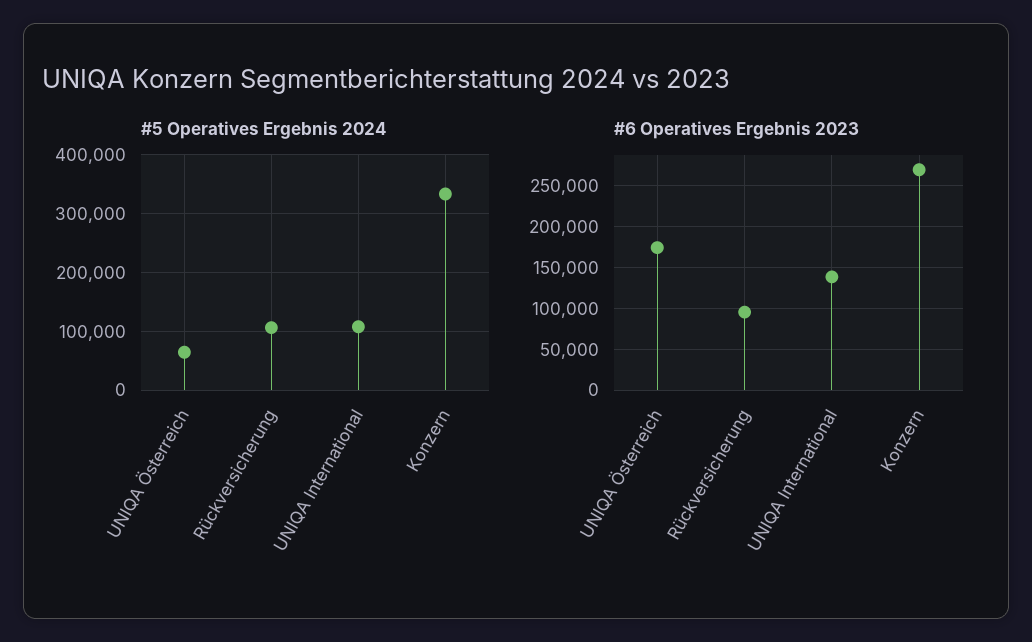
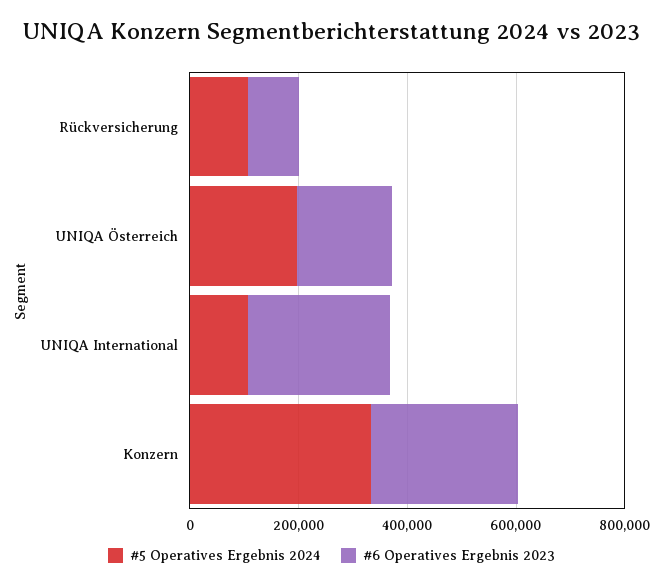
#5 Operatives Ergebnis 2024, UNIQA Österreich: 60000 -> 200000
#6 Operatives Ergebnis 2023, UNIQA International: 140000 -> 250000

